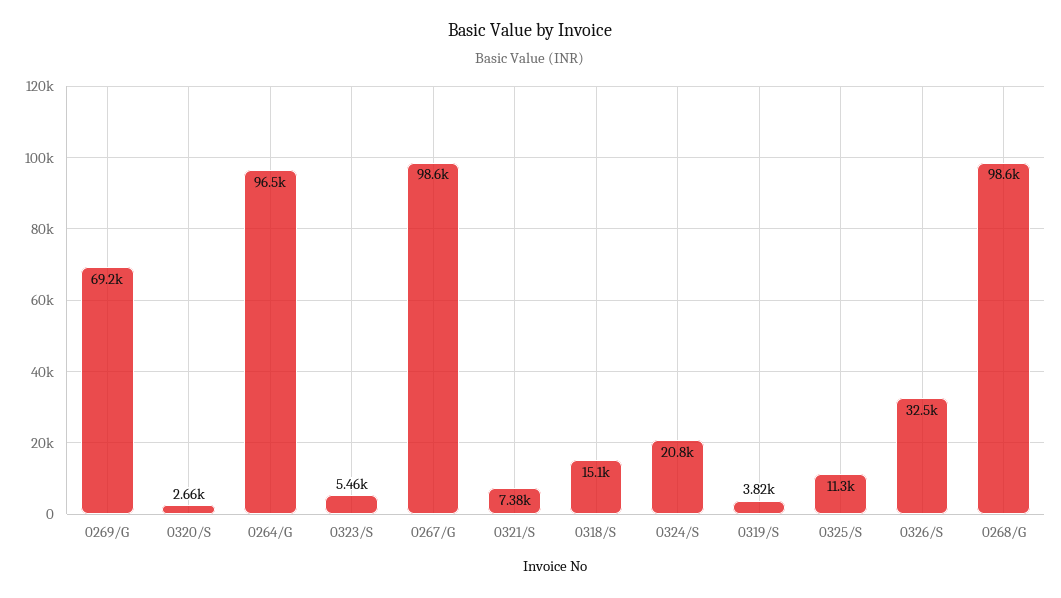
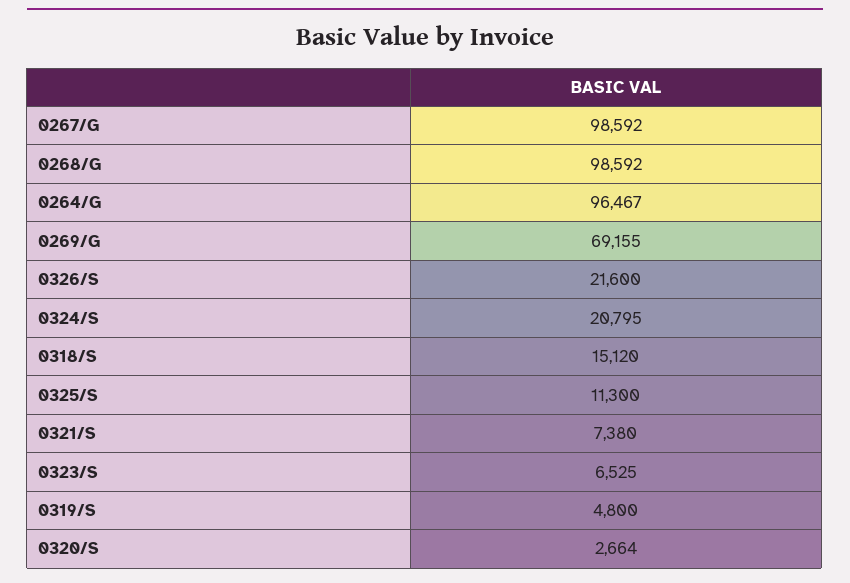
0323/S: 5460 -> 6525
0319/S: 3820 -> 4800
0326/S: 32500 -> 21600

